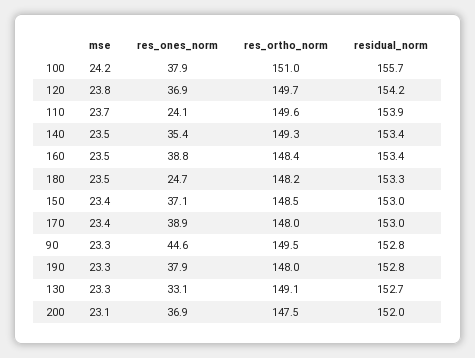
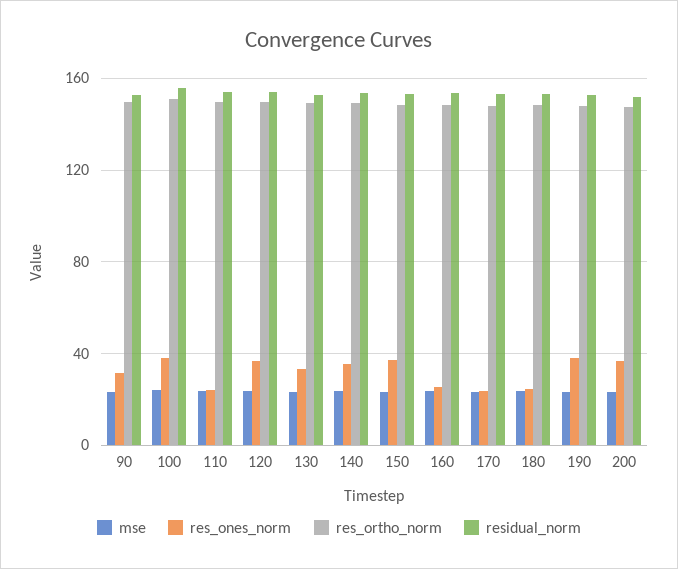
res_ones_norm, 160: 38.8 -> 25
res_ones_norm, 170: 38.9 -> 25
res_ones_norm, 90: 44.6 -> 30

